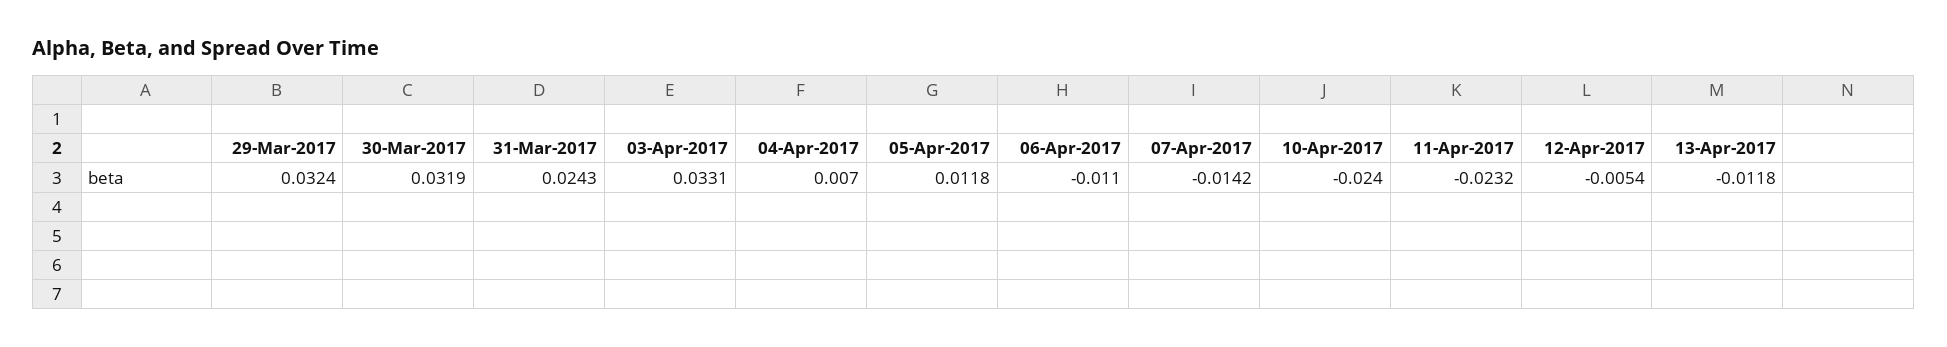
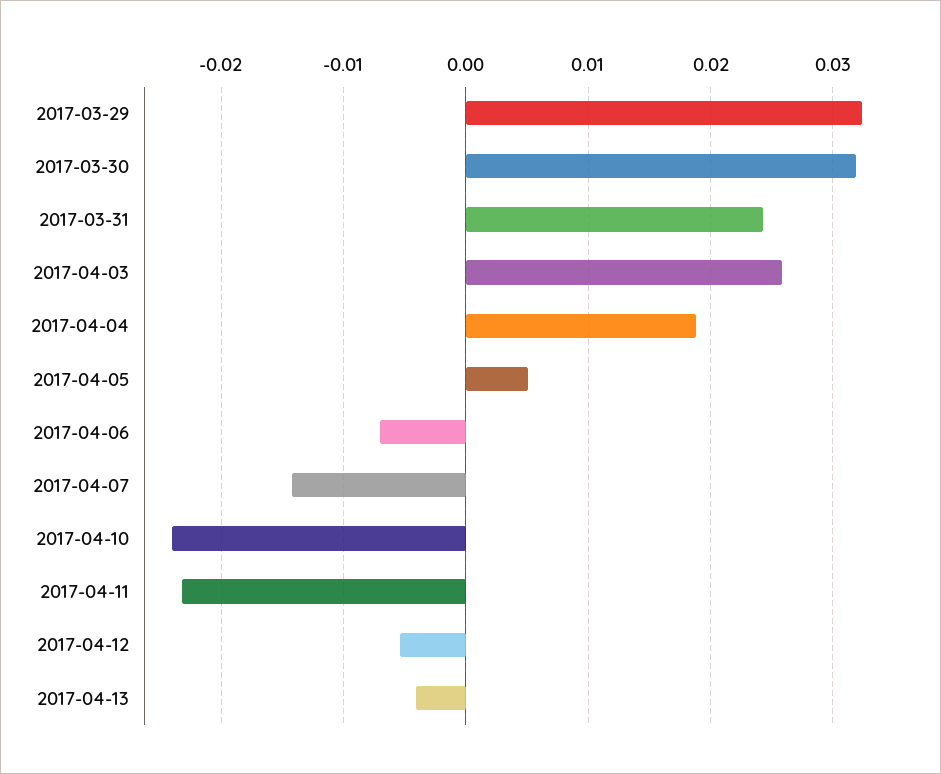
03-Apr-2017: 0.0331 -> 0.026
04-Apr-2017: 0.007 -> 0.019
05-Apr-2017: 0.0118 -> 0.005
06-Apr-2017: -0.011 -> -0.007
13-Apr-2017: -0.0118 -> -0.004

